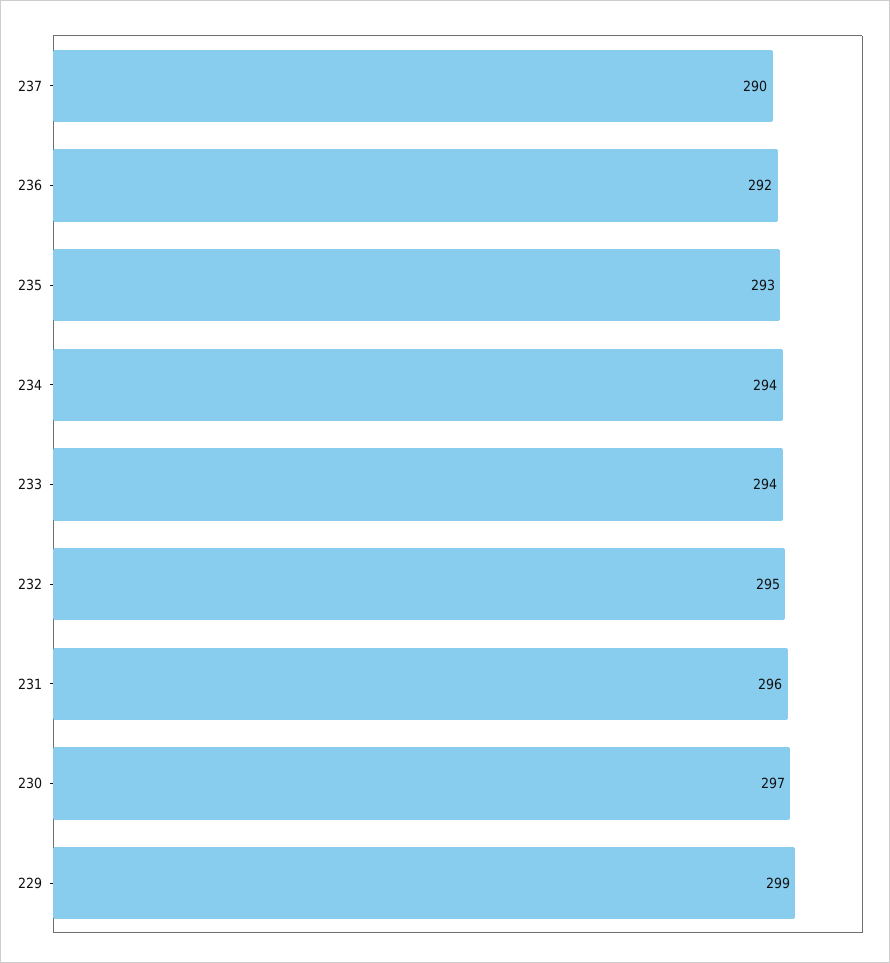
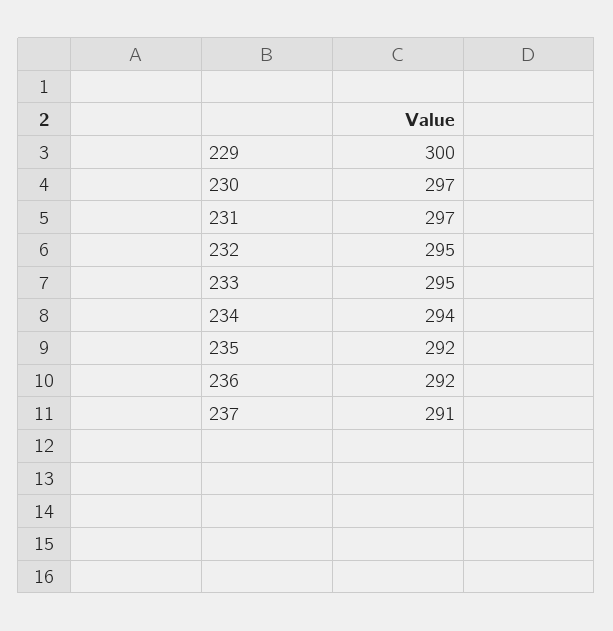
237: 290 -> 291
235: 293 -> 292
233: 294 -> 295
231: 296 -> 297
229: 299 -> 300

